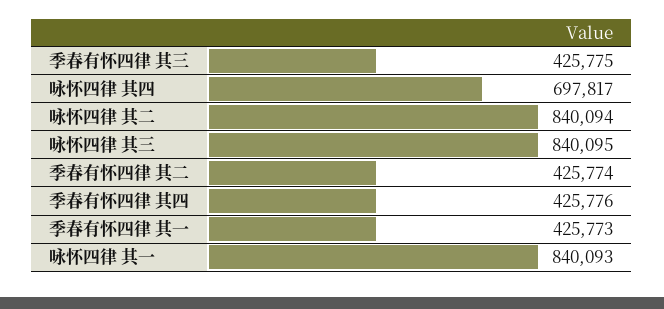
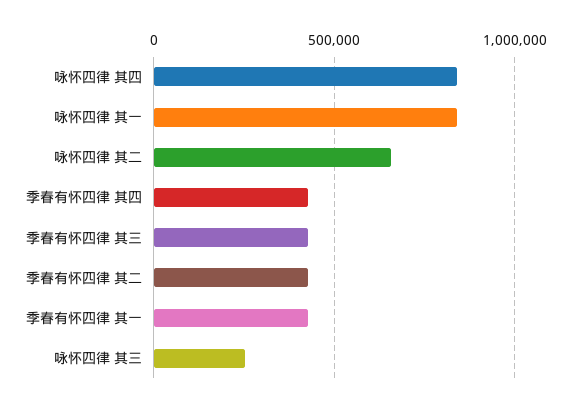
咏怀四律 其四: 697817 -> 850000
咏怀四律 其二: 840094 -> 650000
咏怀四律 其三: 840095 -> 250000

